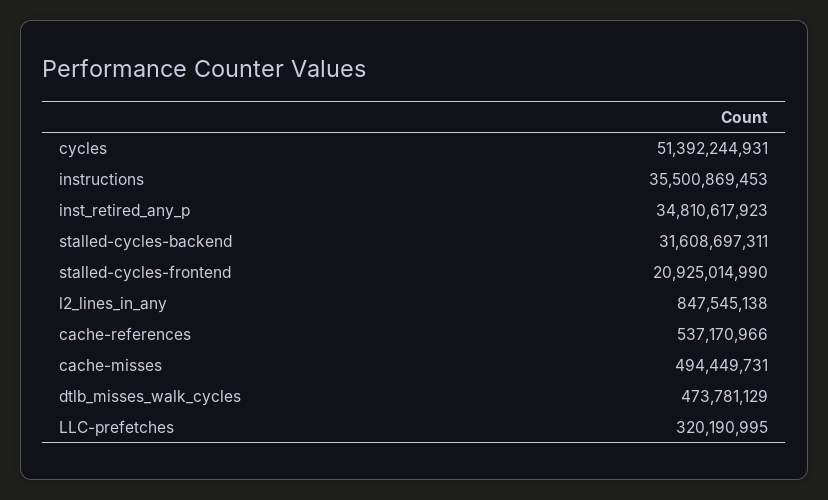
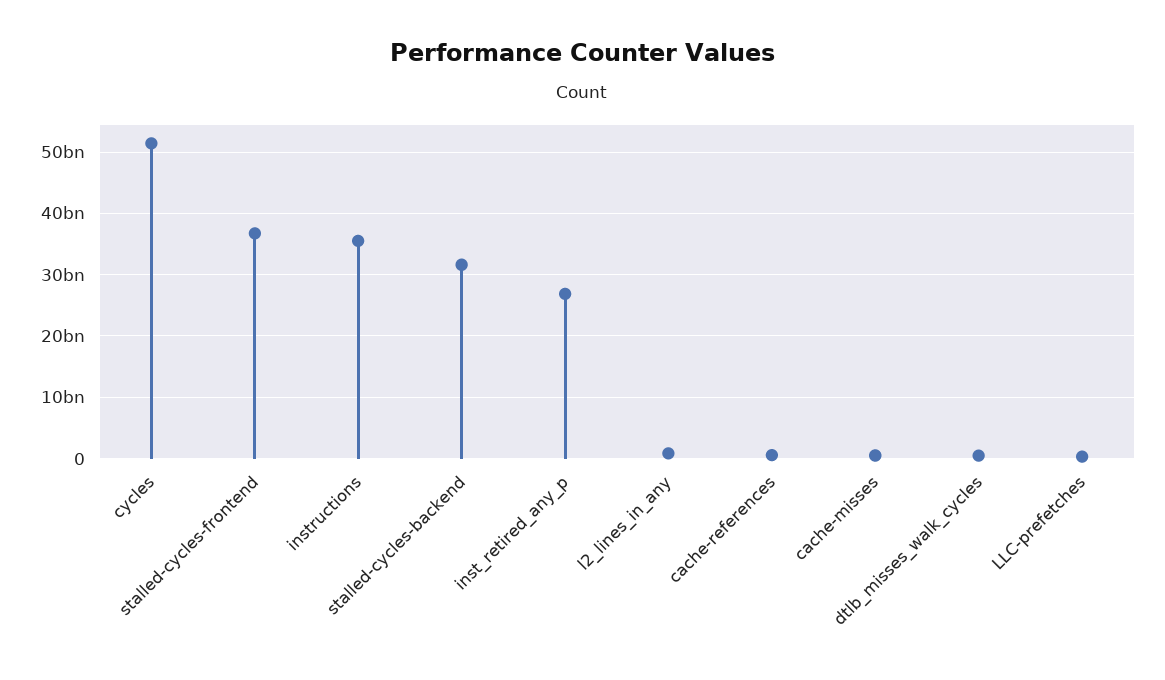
inst_retired_any_p: 34810617923 -> 27000000000
stalled-cycles-frontend: 20925014990 -> 37000000000

